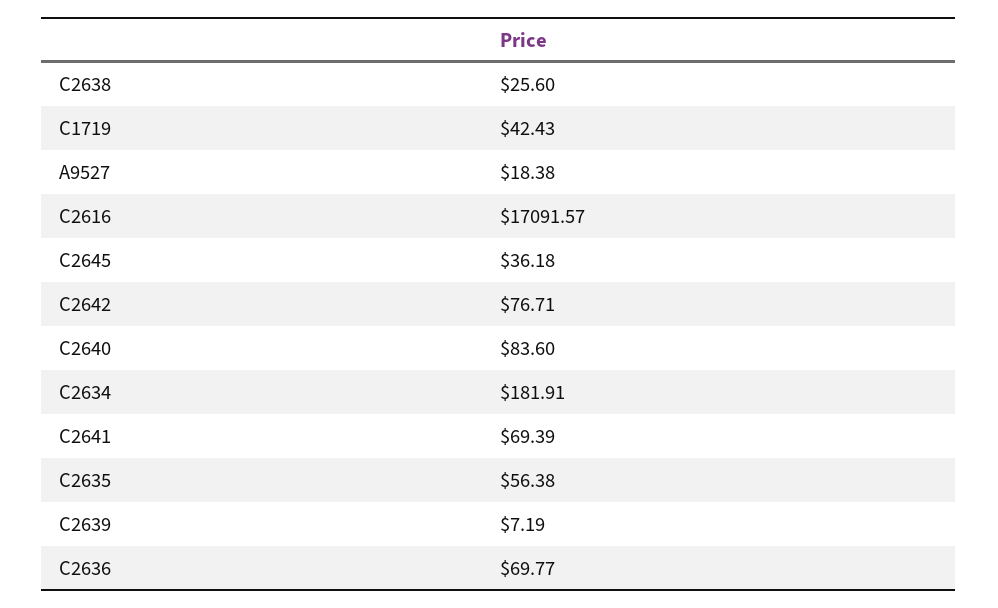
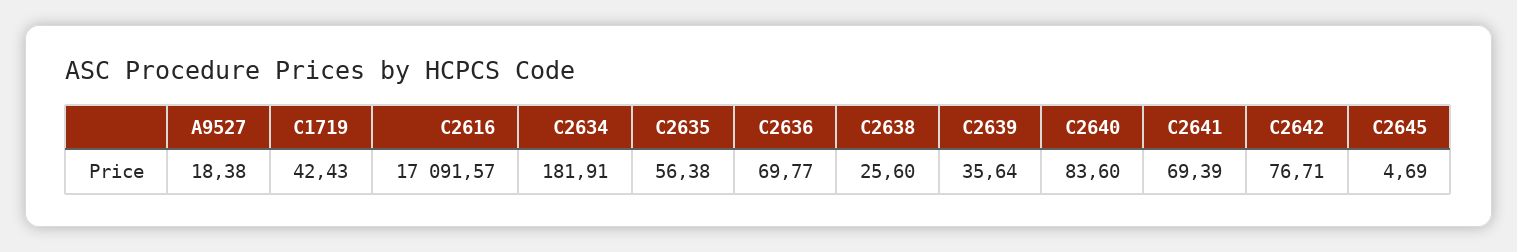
C2645: 36.18 -> 4.69
C2639: 7.19 -> 35.64

